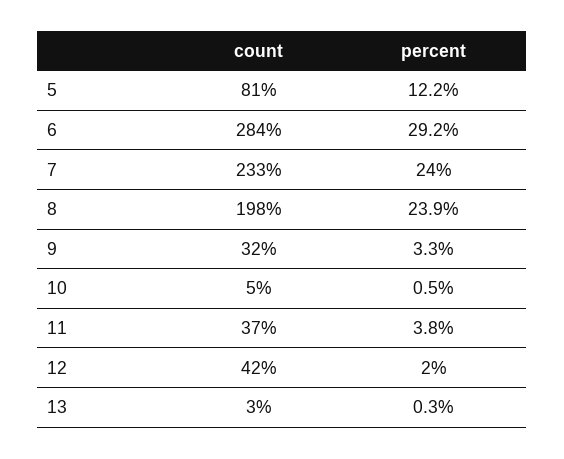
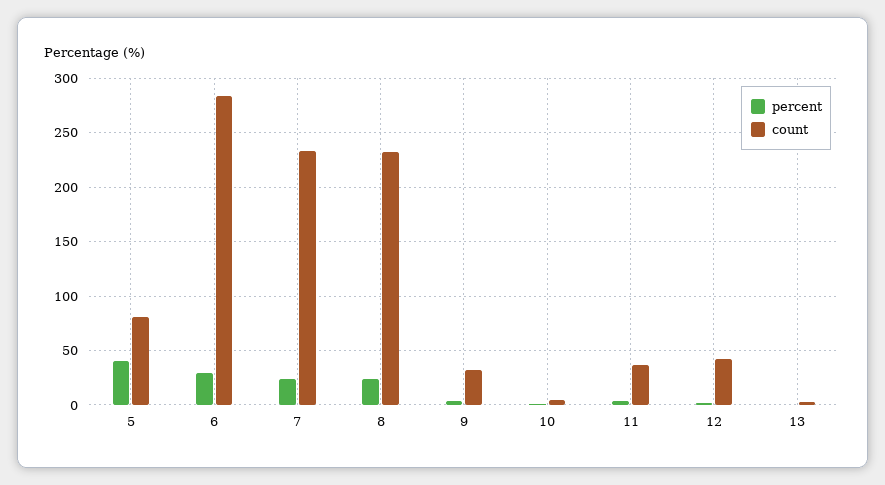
percent, 5: 12.2 -> 40
count, 8: 198 -> 230

